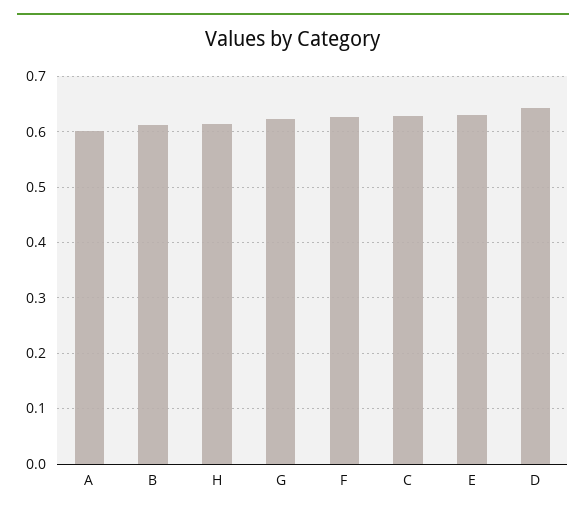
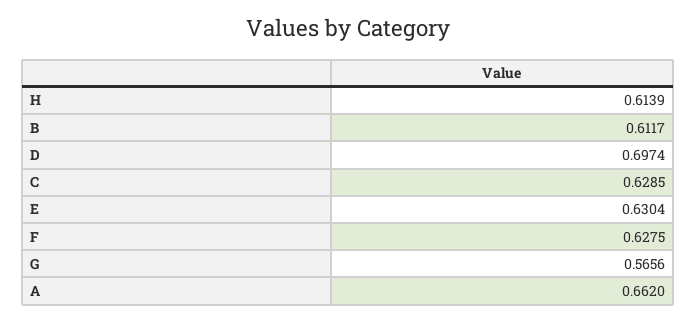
A: 0.6 -> 0.662
G: 0.62 -> 0.5656
D: 0.64 -> 0.6974

